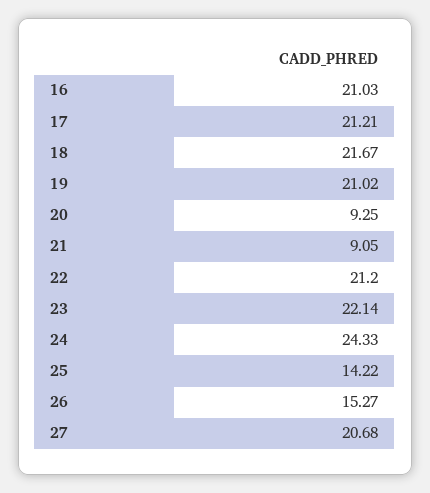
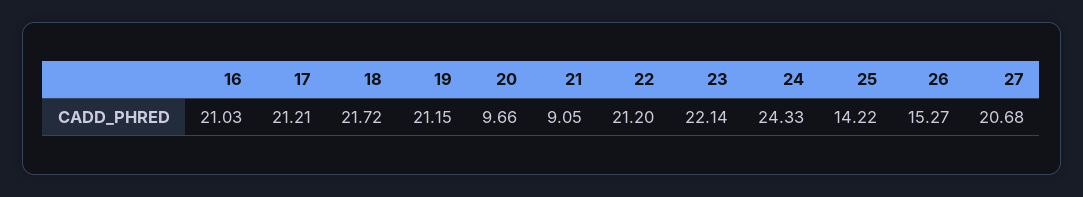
18: 21.67 -> 21.72
19: 21.02 -> 21.15
20: 9.25 -> 9.66

